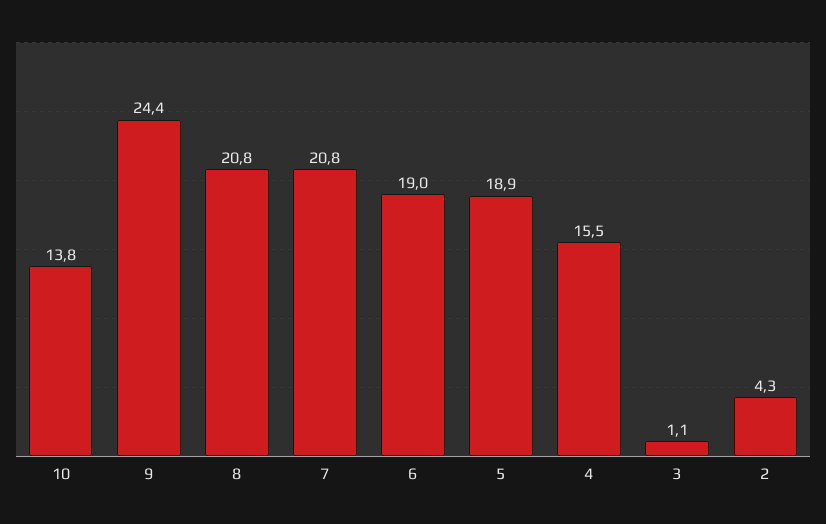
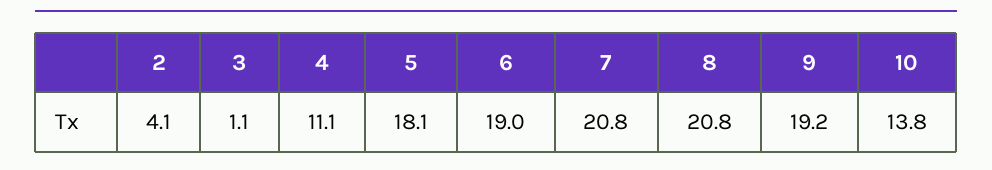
9: 24.4 -> 19.2
5: 18.9 -> 18.1
4: 15.5 -> 11.1
2: 4.3 -> 4.1

